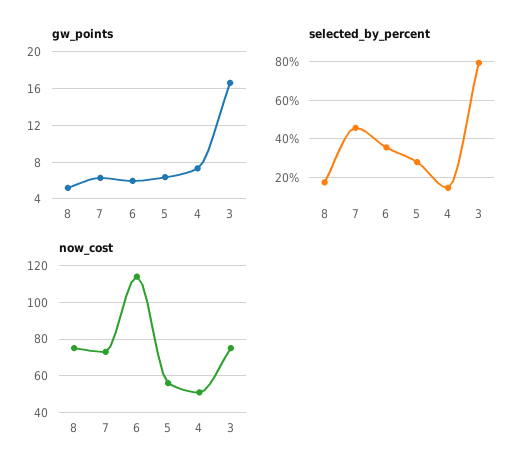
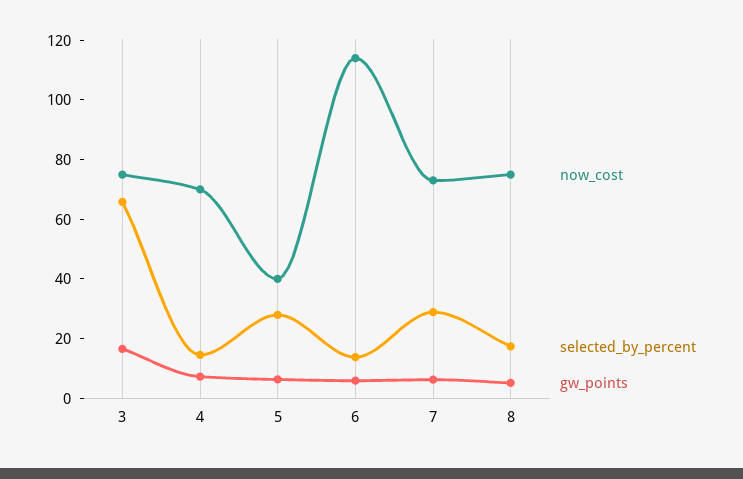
selected_by_percent, 7: 45 -> 30
selected_by_percent, 6: 35 -> 15
selected_by_percent, 3: 80 -> 65
now_cost, 5: 55 -> 40
now_cost, 4: 50 -> 70

